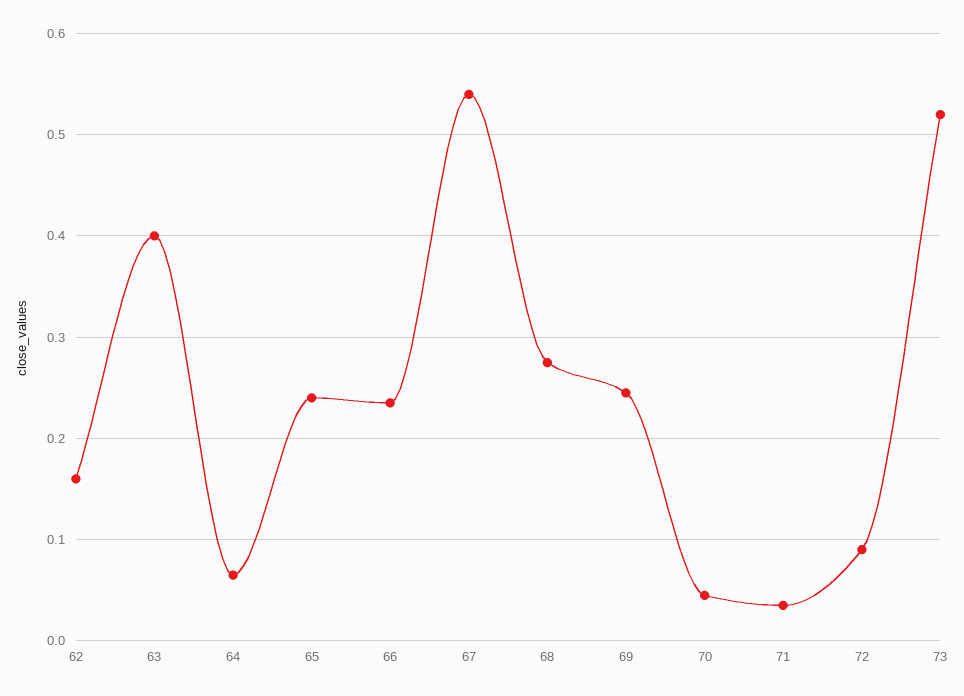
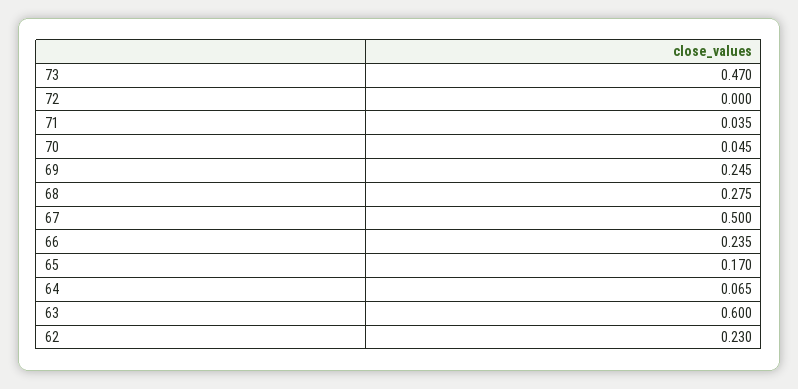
62: 0.16 -> 0.23
63: 0.4 -> 0.6
65: 0.24 -> 0.17
67: 0.54 -> 0.5
72: 0.09 -> 0
73: 0.52 -> 0.47

